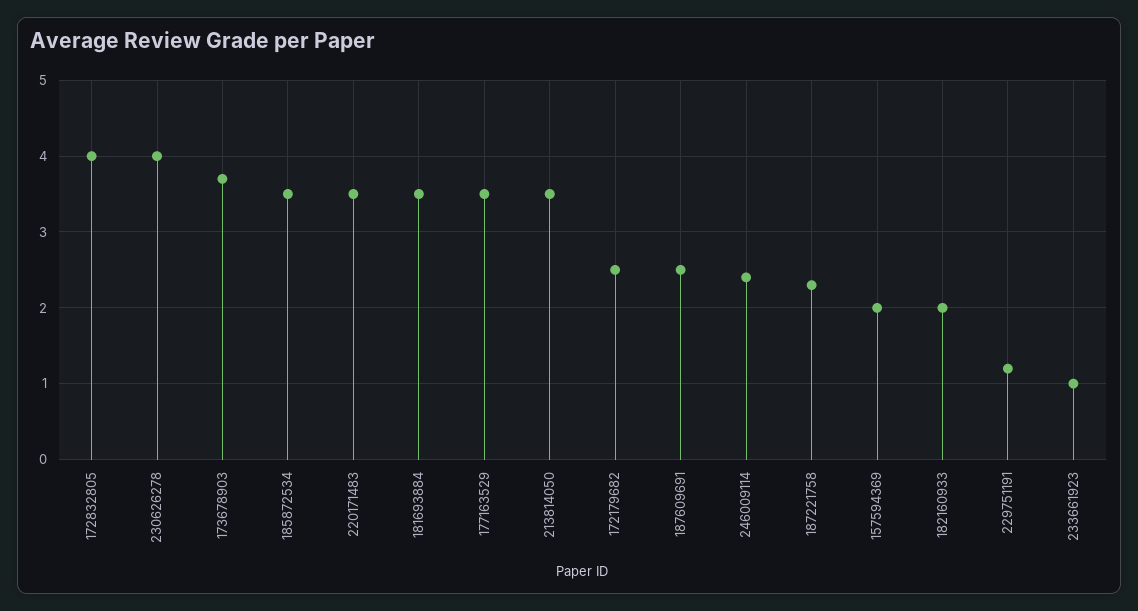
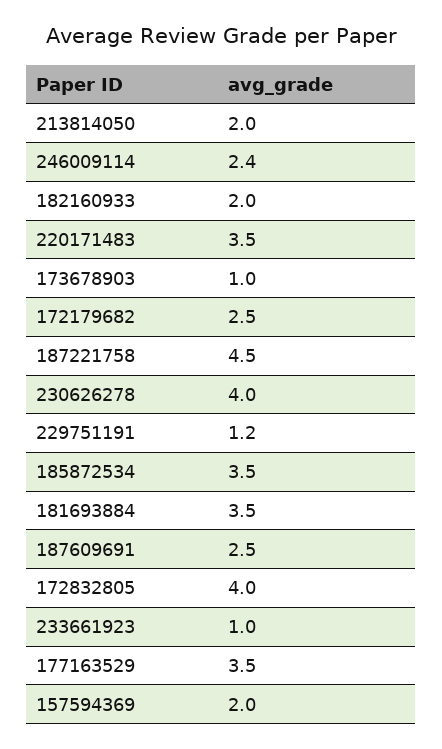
173678903: 3.7 -> 1
213814050: 3.5 -> 2
187221758: 2.3 -> 4.5

